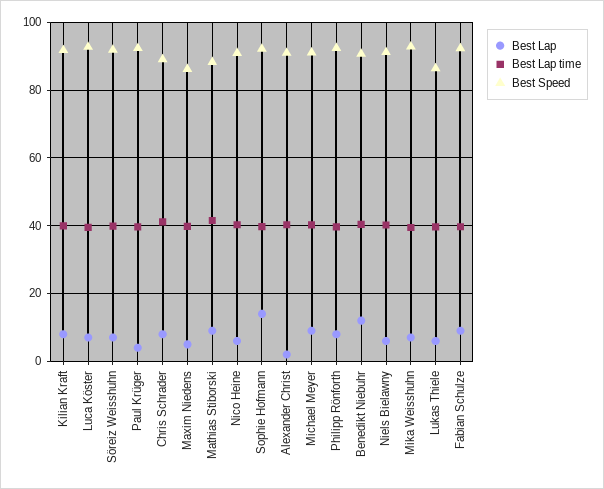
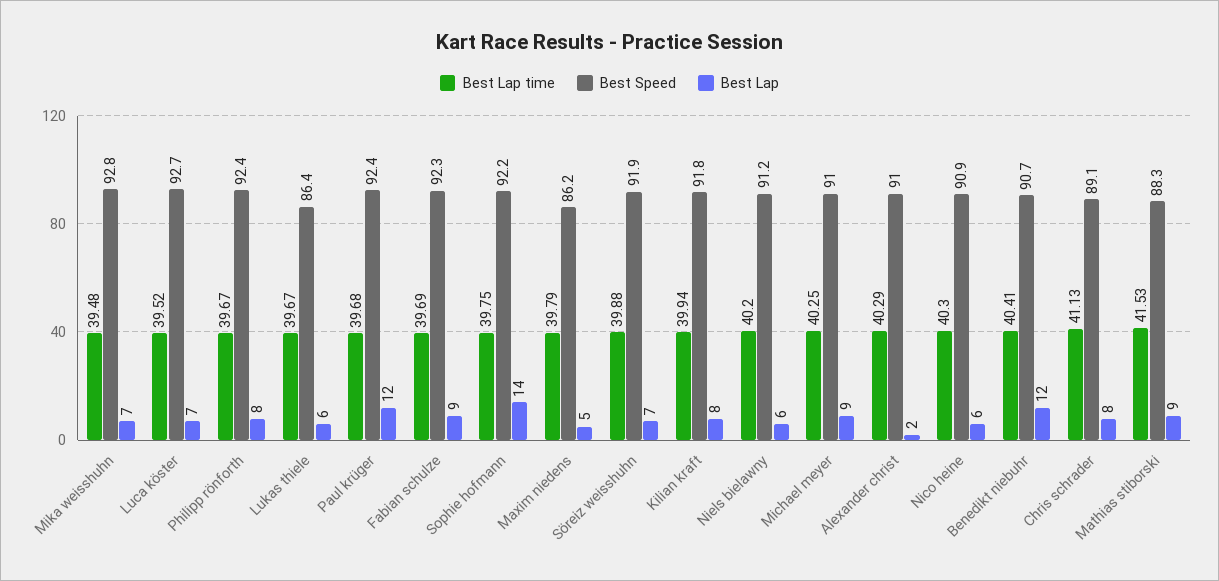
Best Lap, Paul Krüger: 4 -> 12

